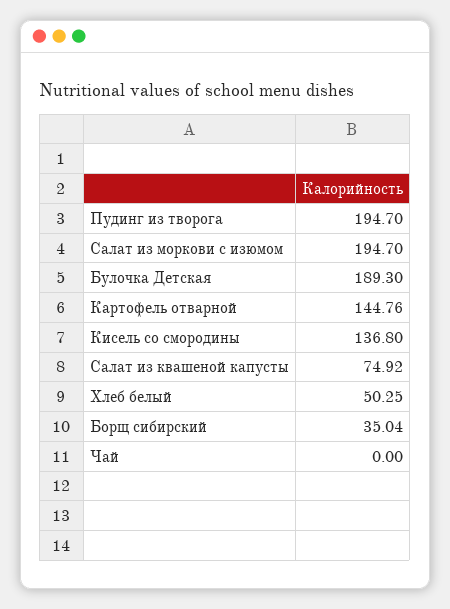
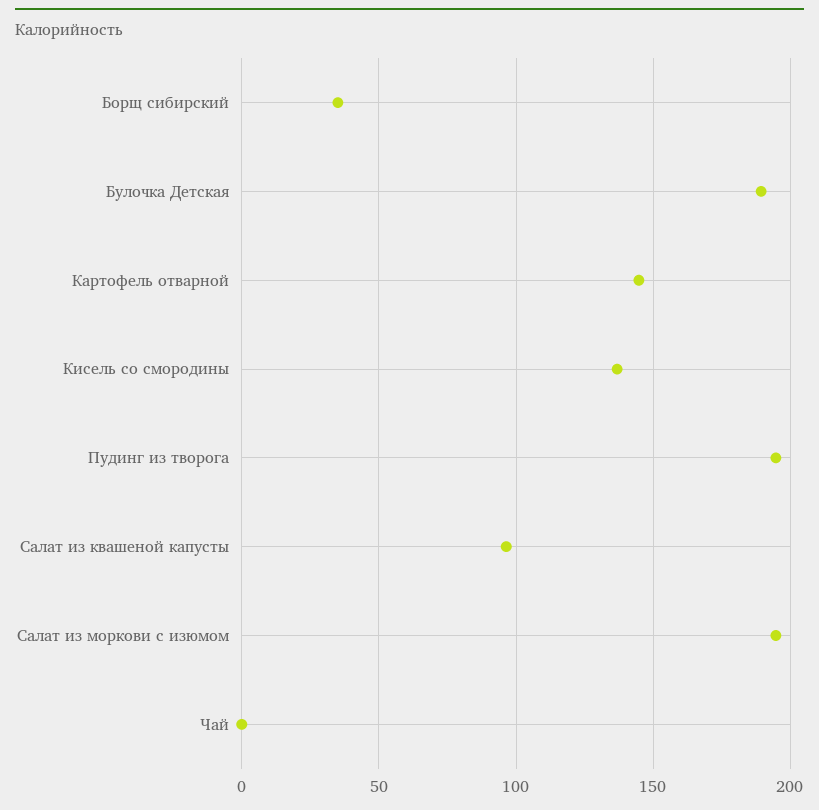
Салат из квашеной капусты: 74.92 -> 95
Хлеб белый: 50.25 -> none

